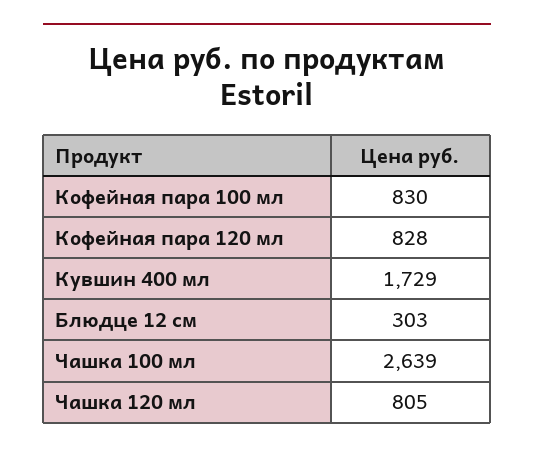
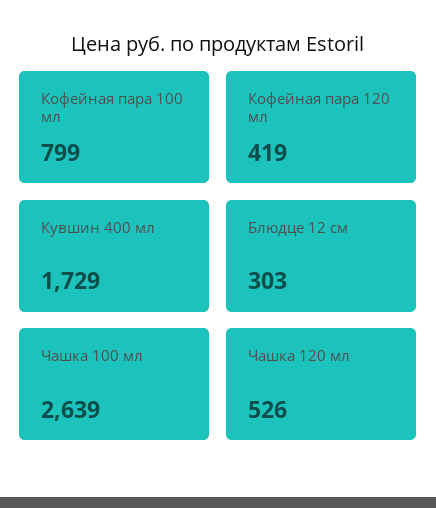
Кофейная пара 100 мл: 830 -> 799
Кофейная пара 120 мл: 828 -> 419
Чашка 120 мл: 805 -> 526

